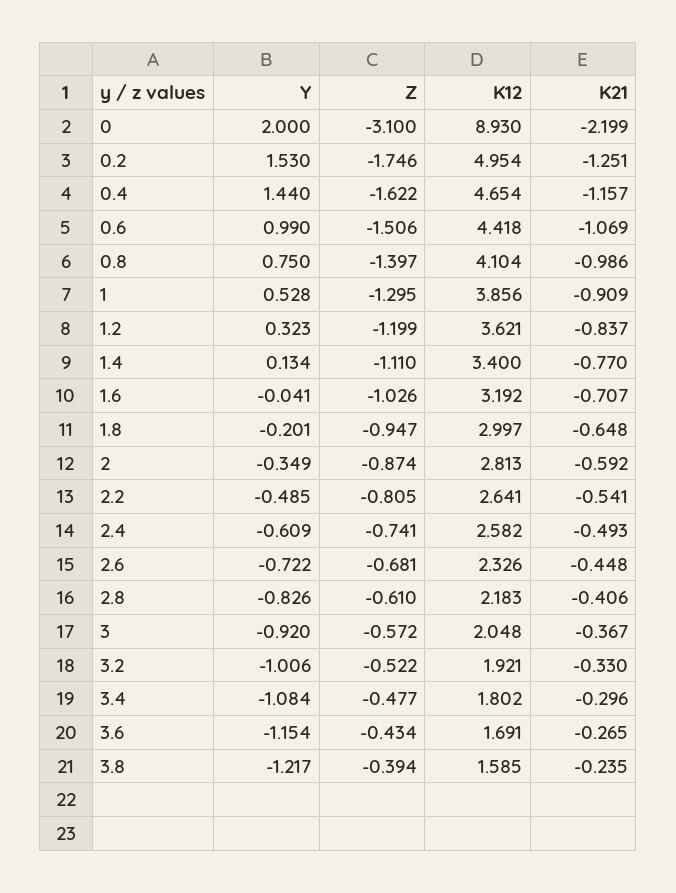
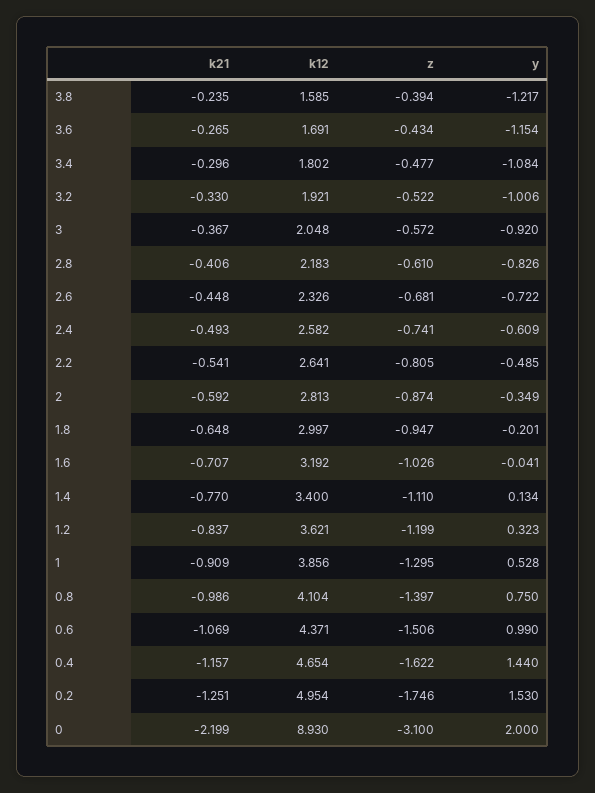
K12, 0.6: 4.418 -> 4.371

